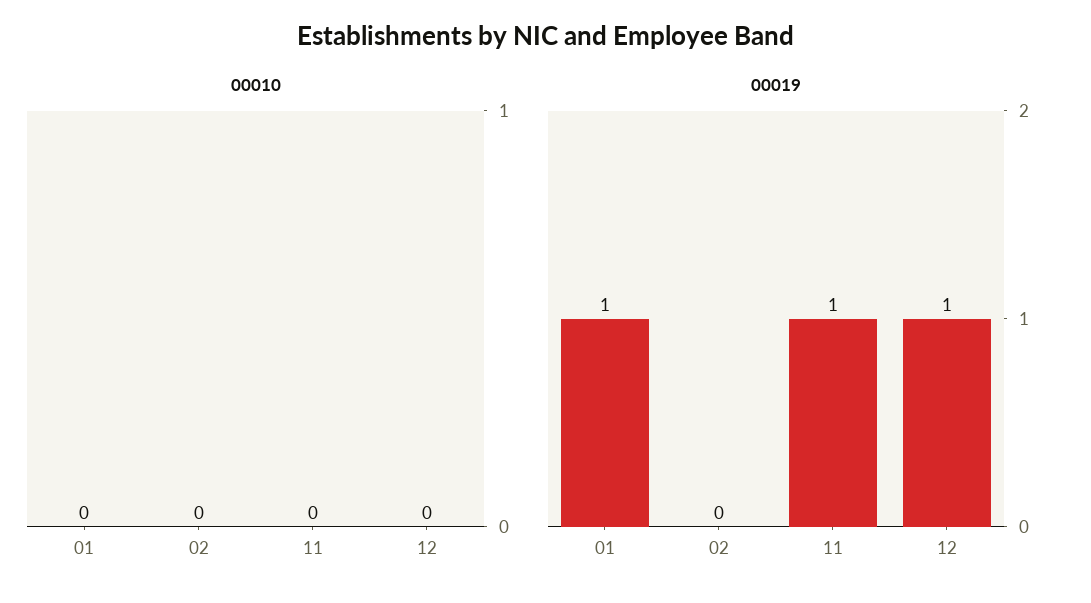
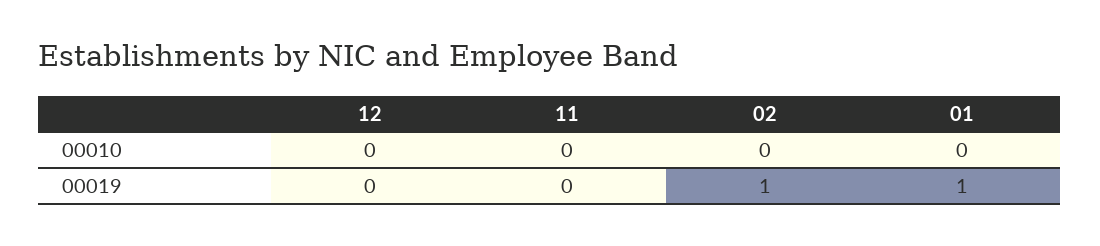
00019, 02: 0 -> 1
00019, 11: 1 -> 0
00019, 12: 1 -> 0

